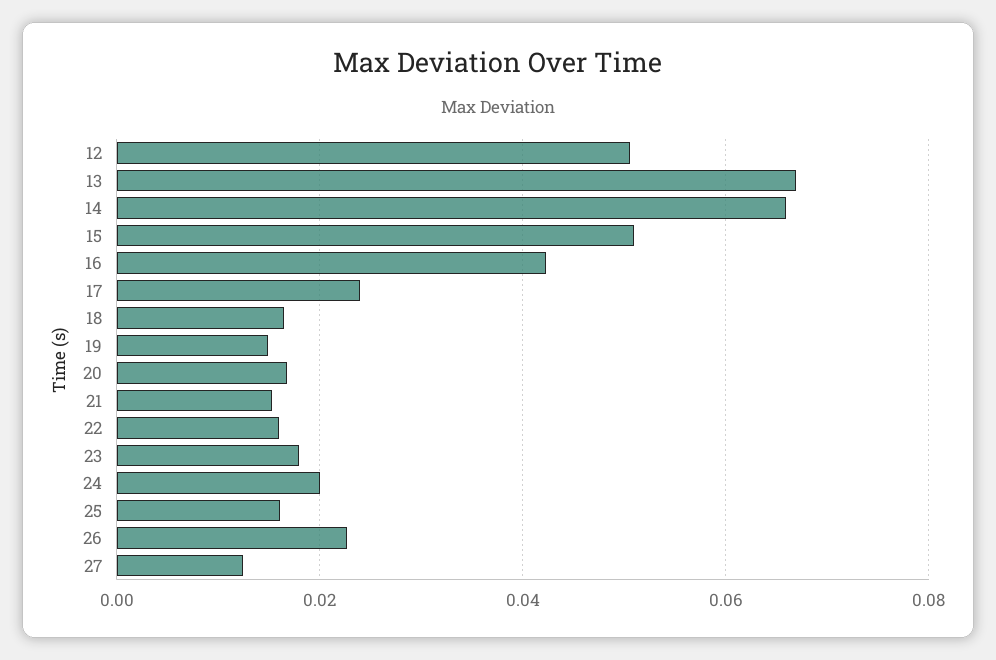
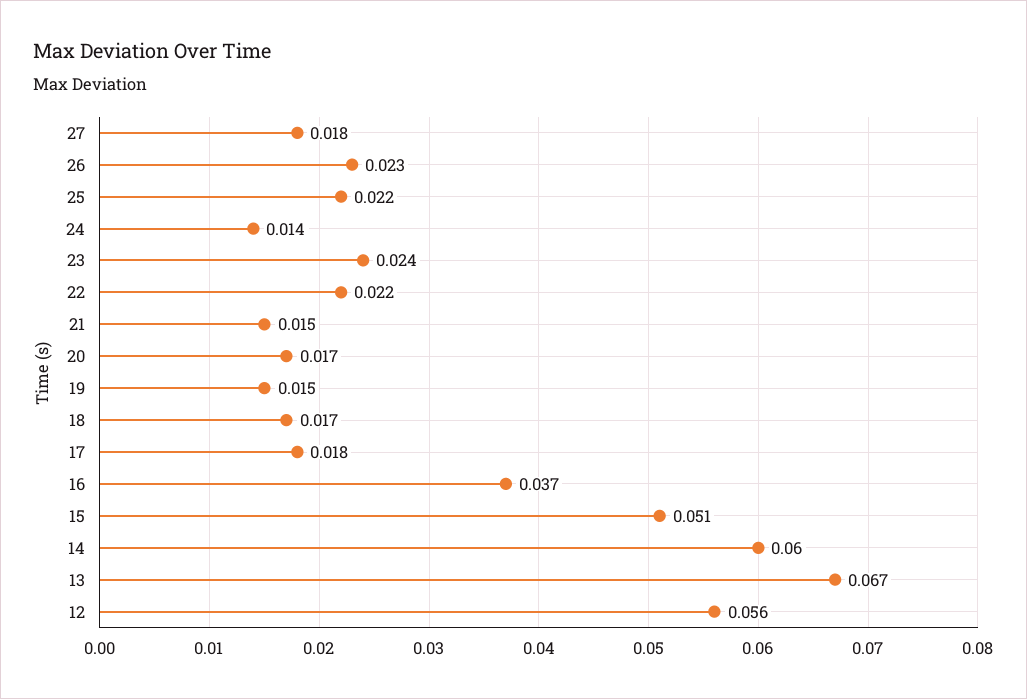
12: 0.05 -> 0.056
14: 0.066 -> 0.06
16: 0.042 -> 0.037
17: 0.024 -> 0.018
22: 0.016 -> 0.022
23: 0.018 -> 0.024
24: 0.02 -> 0.014
25: 0.016 -> 0.022
27: 0.012 -> 0.018

